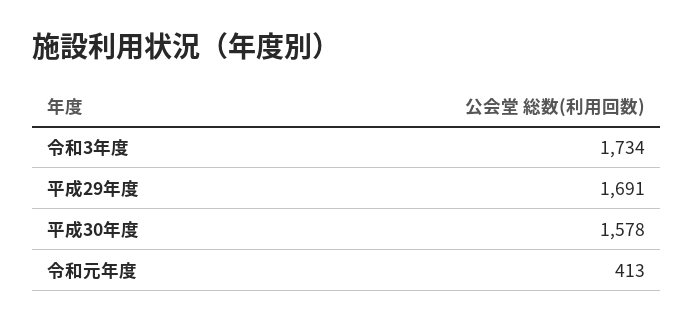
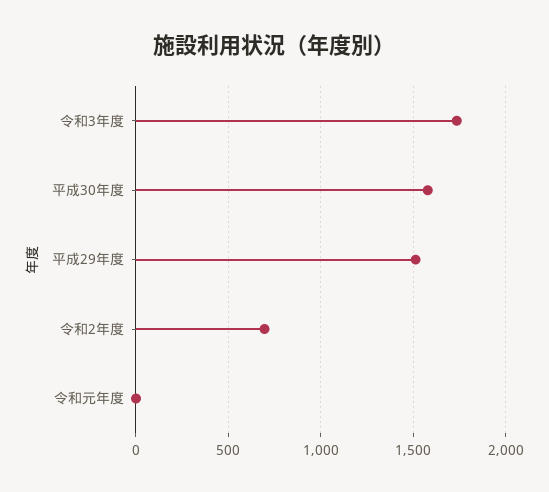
平成29年度: 1691 -> 1500
令和元年度: 413 -> 0
令和2年度: none -> 700

